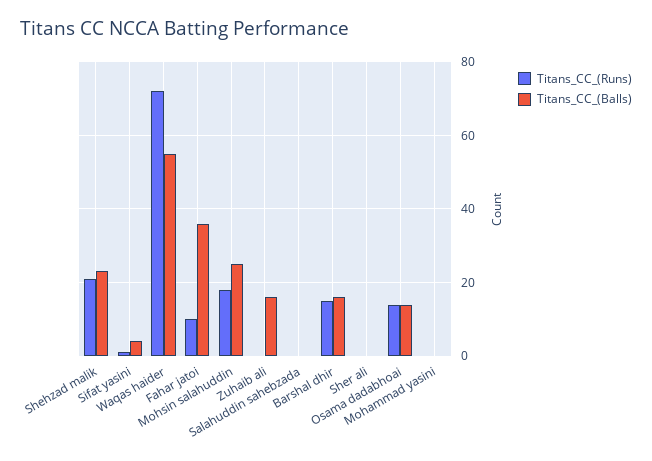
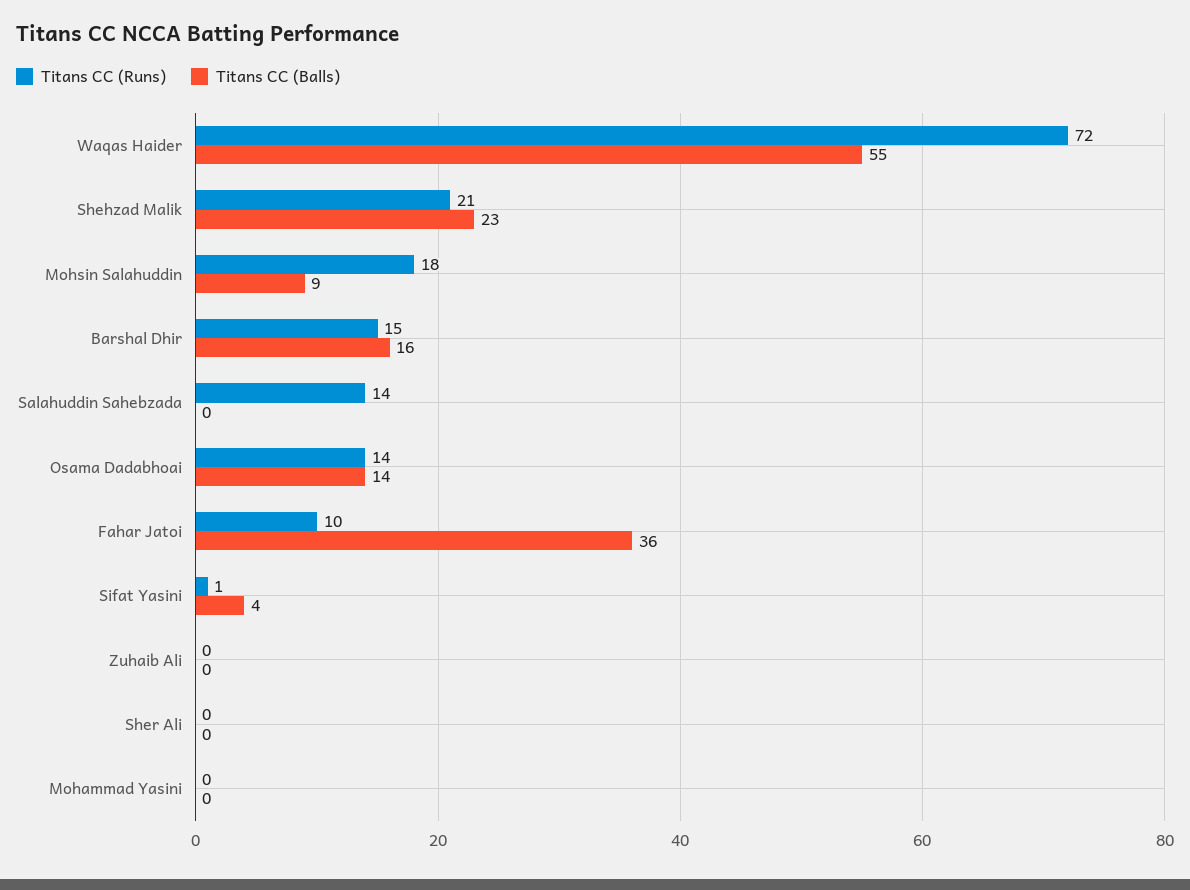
Titans_CC_(Balls), Mohsin salahuddin: 25 -> 9
Titans_CC_(Balls), Zuhaib ali: 15 -> 0
Titans_CC_(Runs), Salahuddin sahebzada: 0 -> 14

